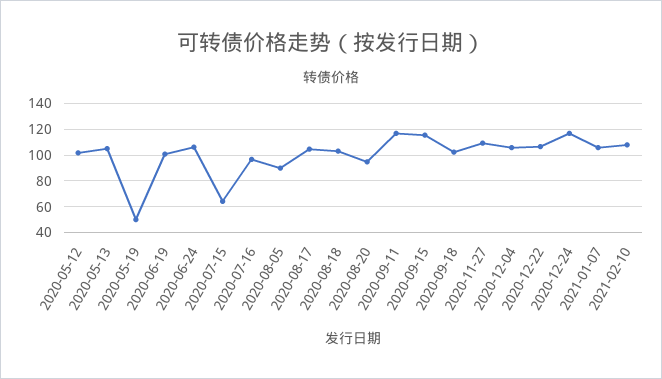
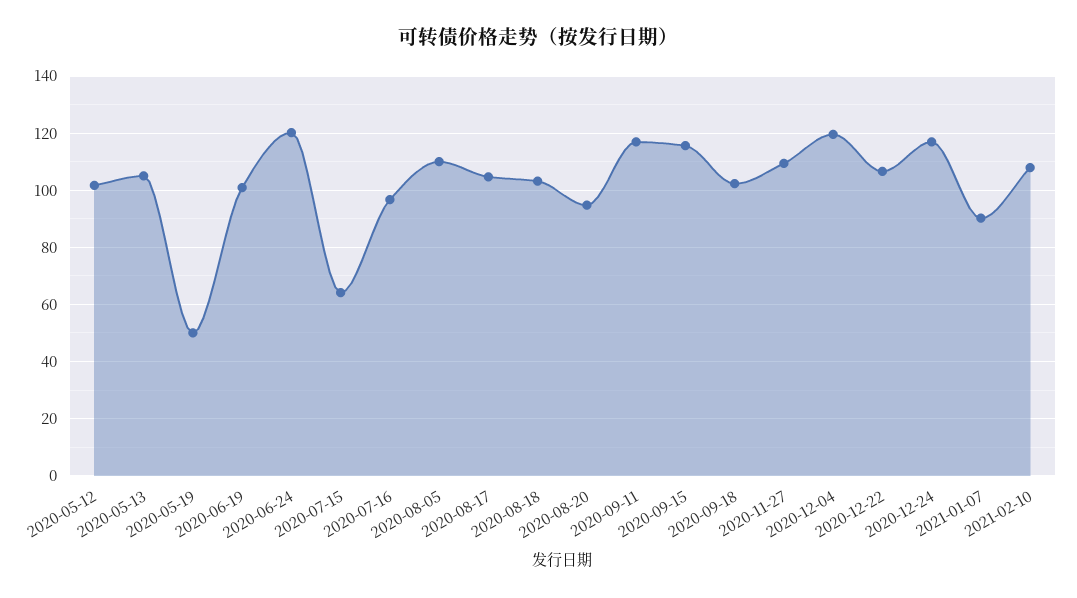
2020-06-24: 105 -> 120
2020-08-05: 90 -> 110
2020-12-04: 105 -> 120
2021-01-07: 105 -> 90

